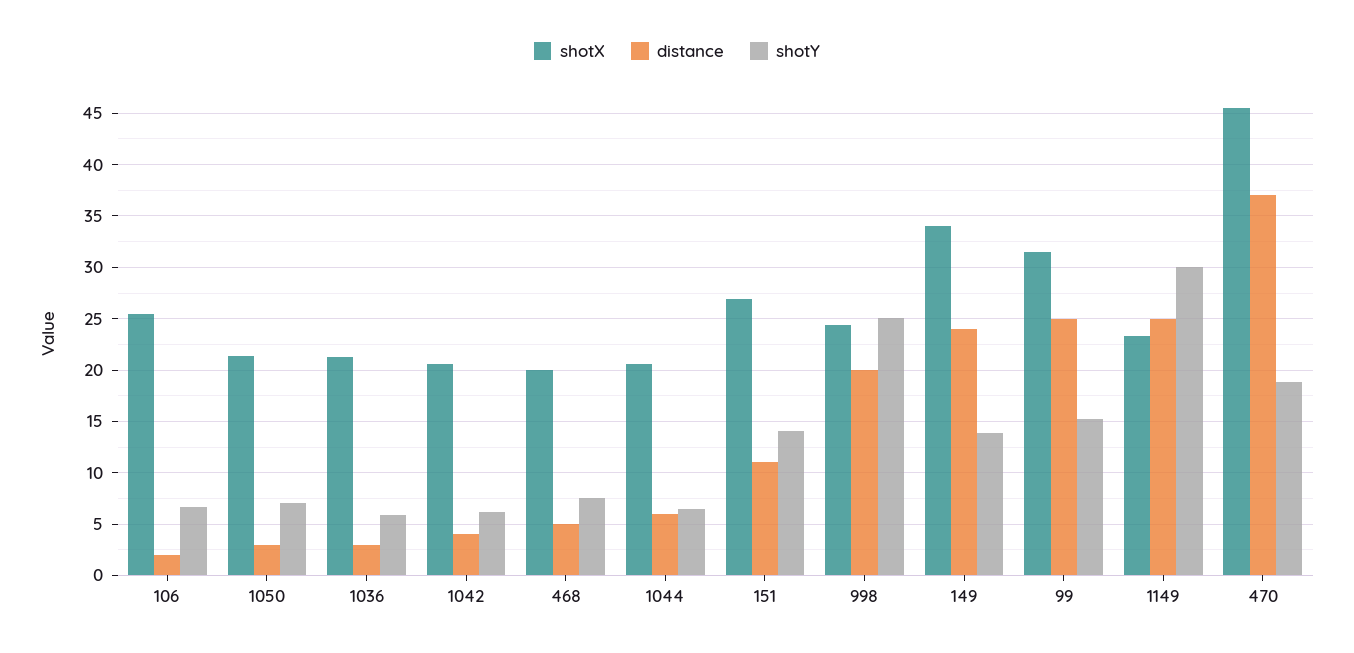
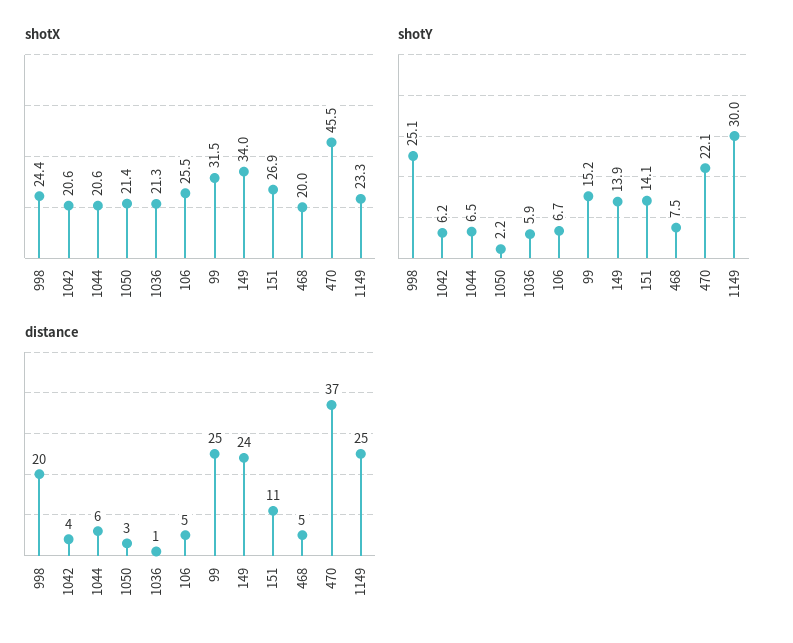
distance, 106: 2 -> 5
shotY, 1050: 7 -> 2.2
distance, 1036: 3 -> 1
shotY, 470: 19 -> 22.1

